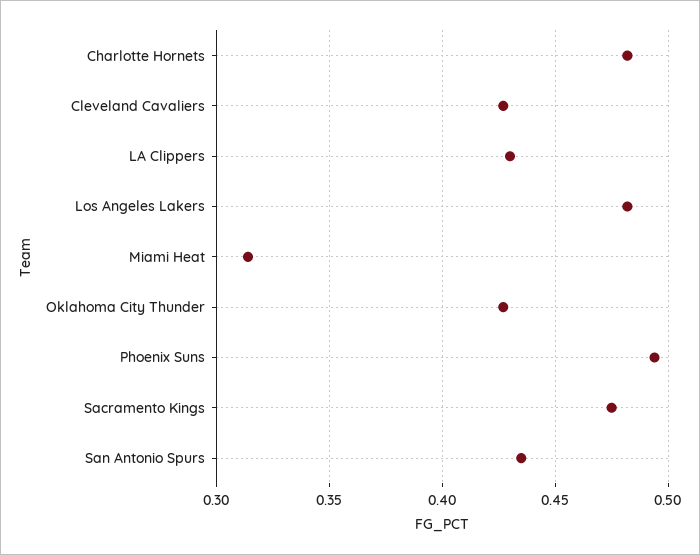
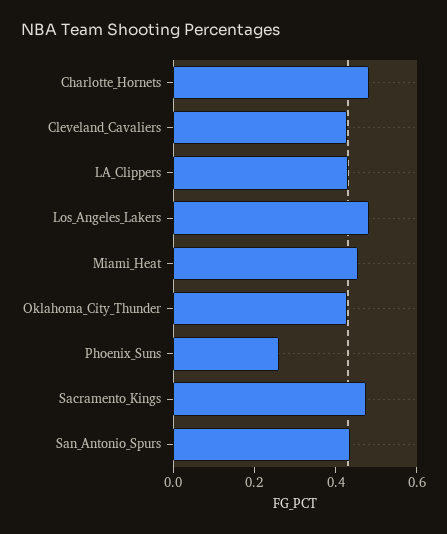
Miami Heat: 0.315 -> 0.45
Phoenix Suns: 0.495 -> 0.25

